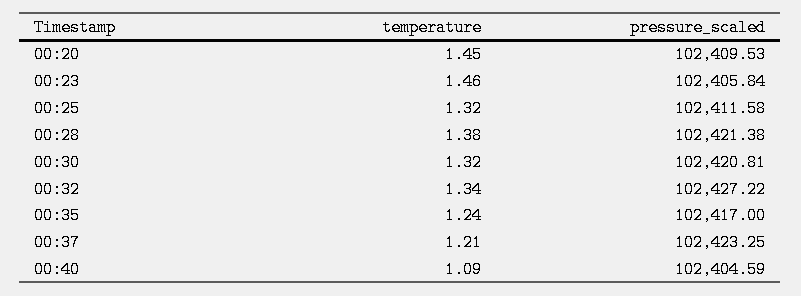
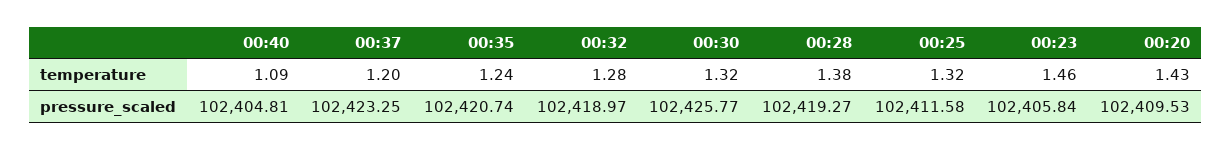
temperature, 00:20: 1.45 -> 1.43
pressure_scaled, 00:28: 102421.38 -> 102419.27
pressure_scaled, 00:30: 102420.81 -> 102425.77
temperature, 00:32: 1.34 -> 1.28
pressure_scaled, 00:32: 102427.22 -> 102418.97
pressure_scaled, 00:35: 102417 -> 102420.74
temperature, 00:37: 1.21 -> 1.2
pressure_scaled, 00:40: 102404.59 -> 102404.81

